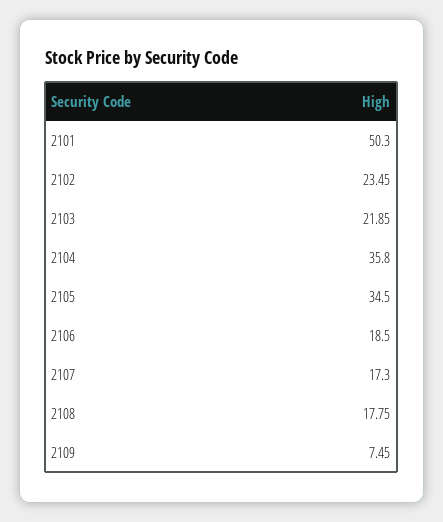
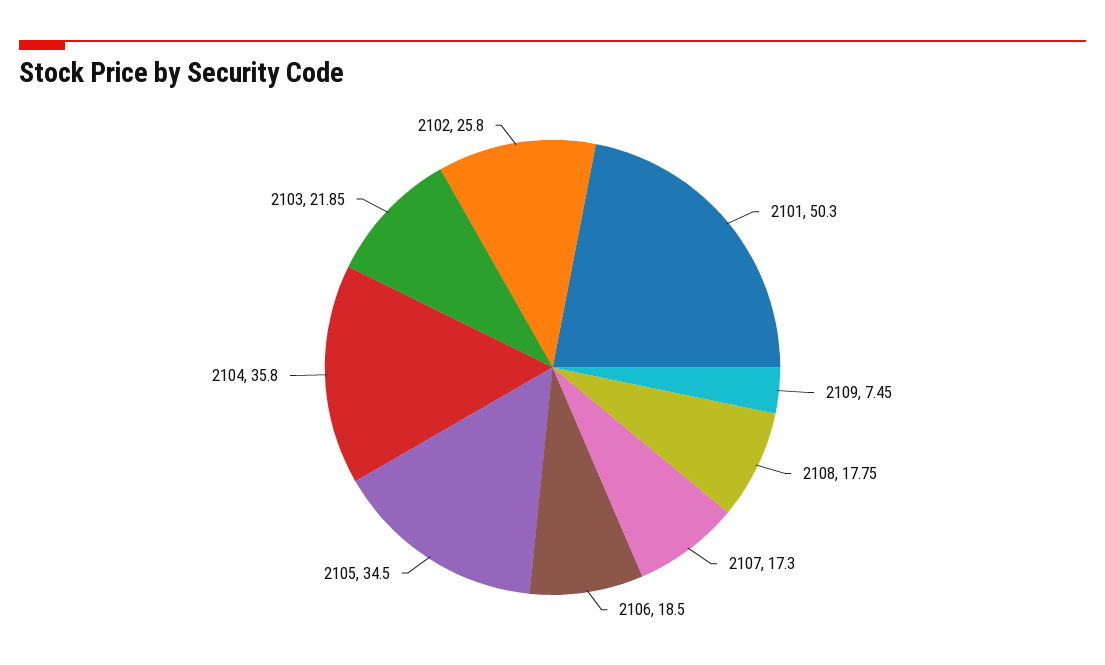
2102: 23.45 -> 25.8

